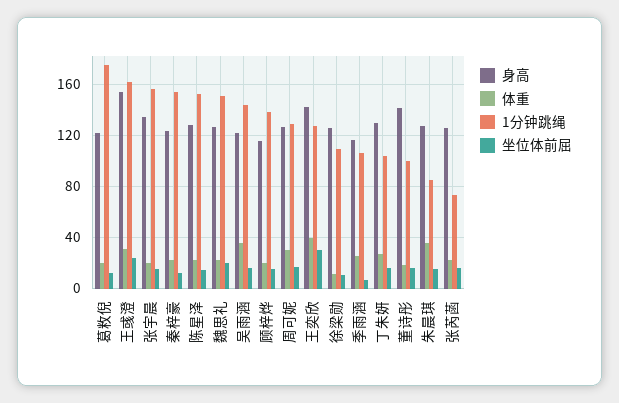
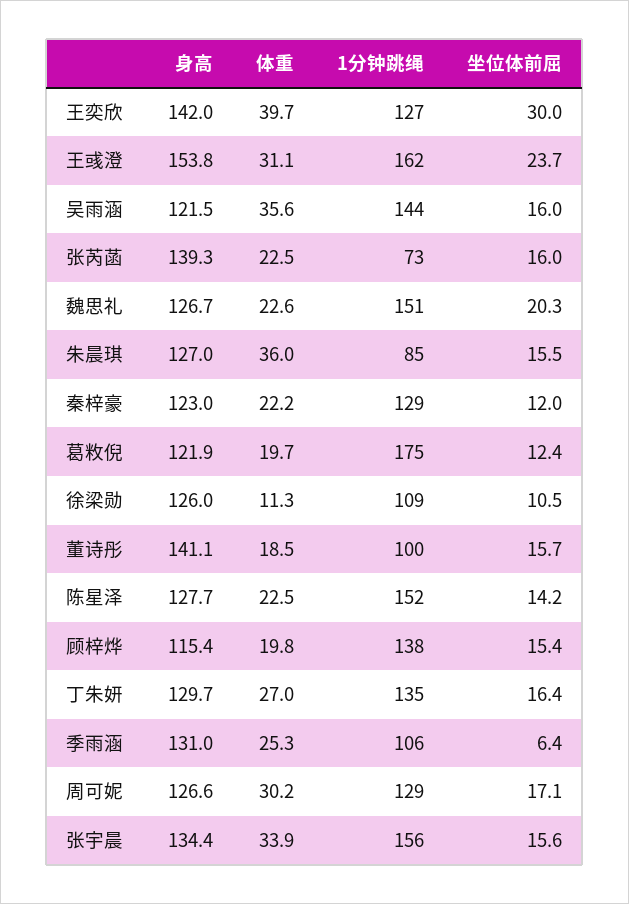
体重, 张宇晨: 20 -> 33.9
1分钟跳绳, 秦梓豪: 155 -> 129
身高, 季雨涵: 115 -> 131
1分钟跳绳, 丁朱妍: 105 -> 135
身高, 张芮菡: 125 -> 139.3

